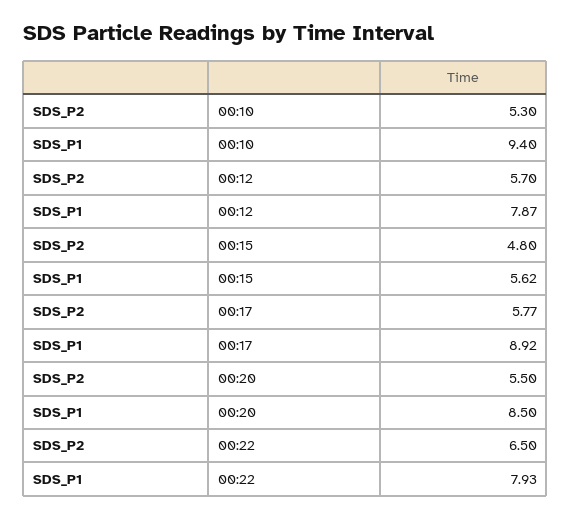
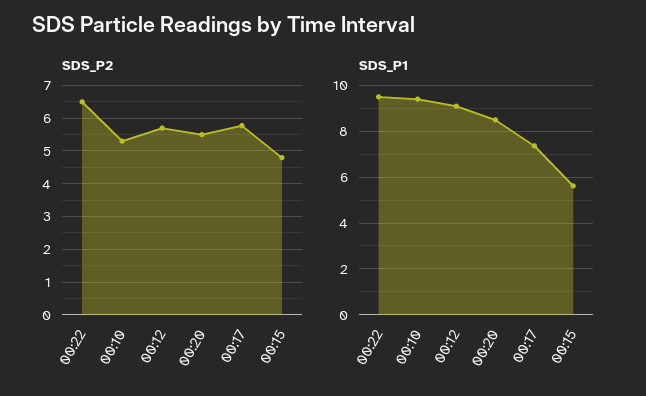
SDS_P1, 00:12: 7.87 -> 9
SDS_P1, 00:17: 8.92 -> 7.5
SDS_P1, 00:22: 7.93 -> 9.5

